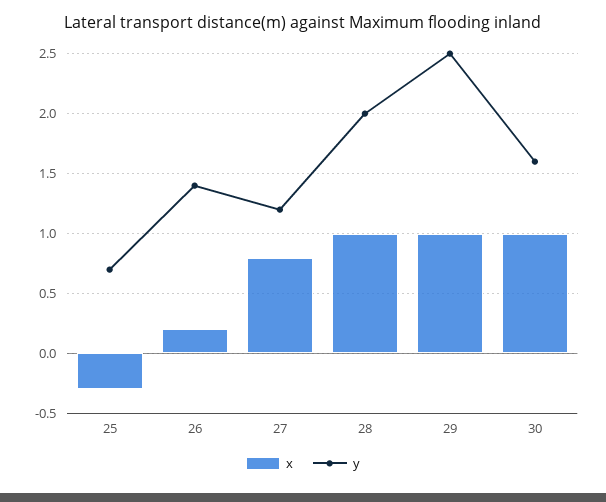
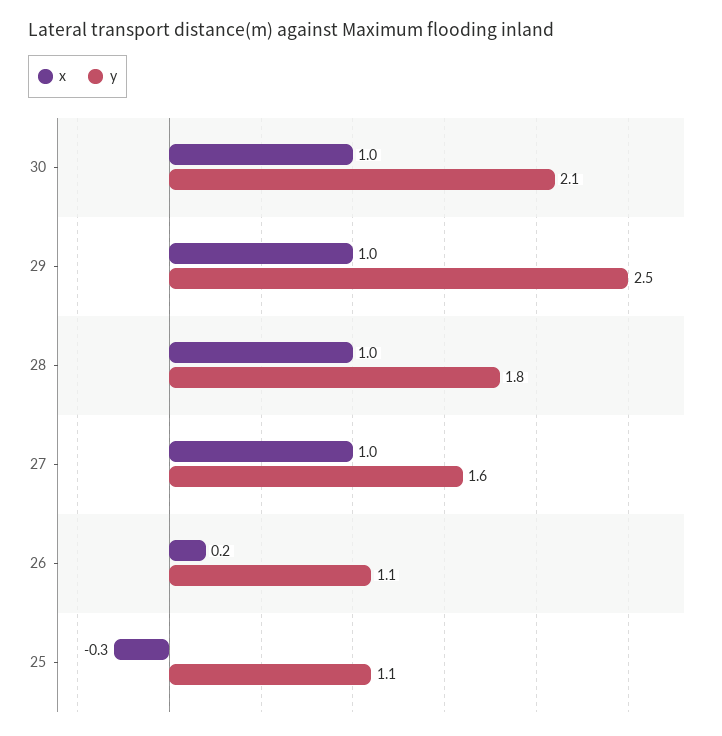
y, 25: 0.7 -> 1.1
y, 26: 1.4 -> 1.1
x, 27: 0.8 -> 1
y, 27: 1.2 -> 1.6
y, 28: 2 -> 1.8
y, 30: 1.6 -> 2.1

